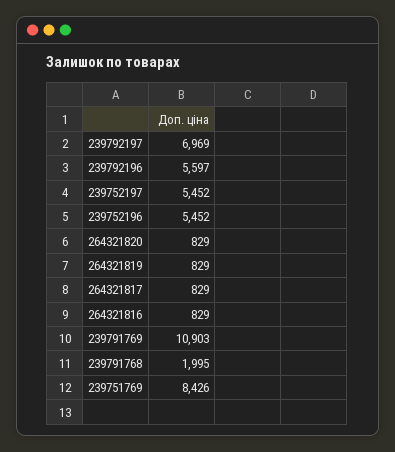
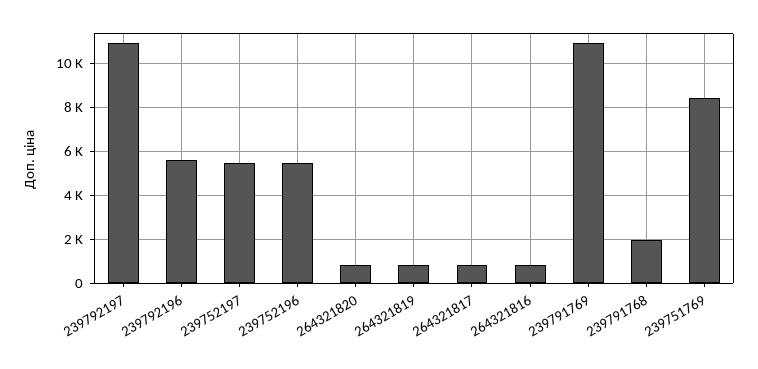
239792197: 6969 -> 11000

